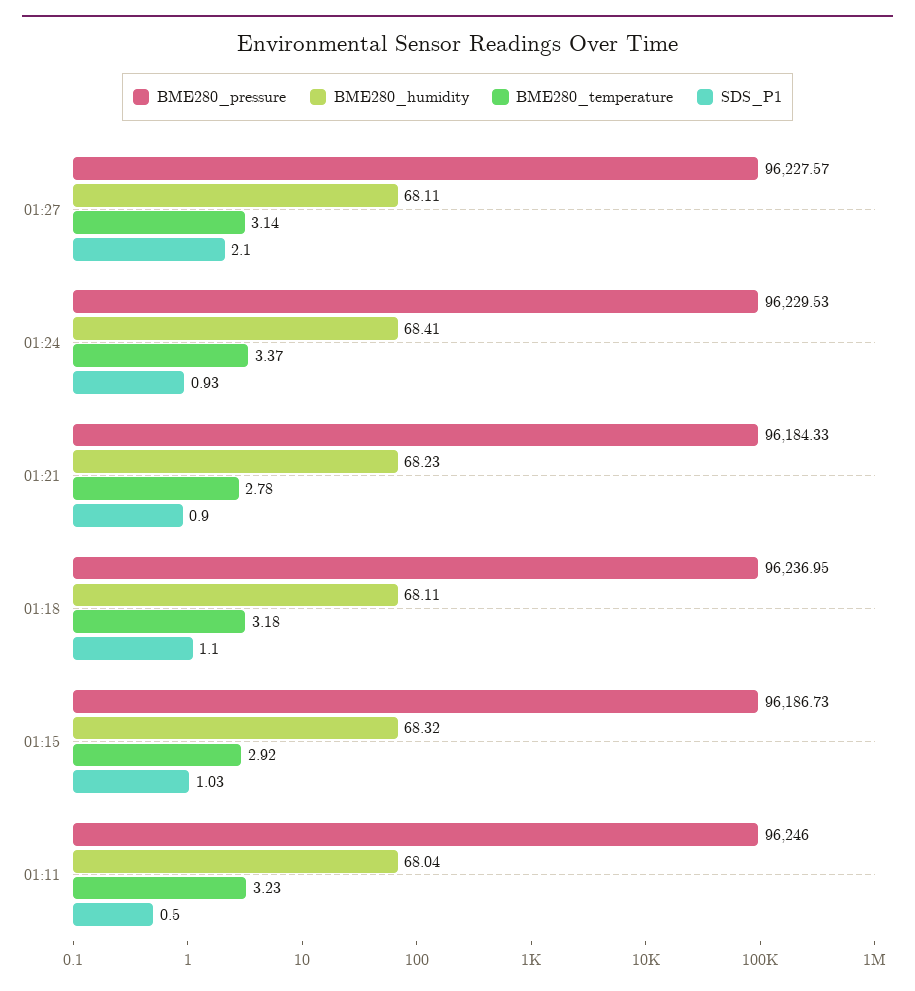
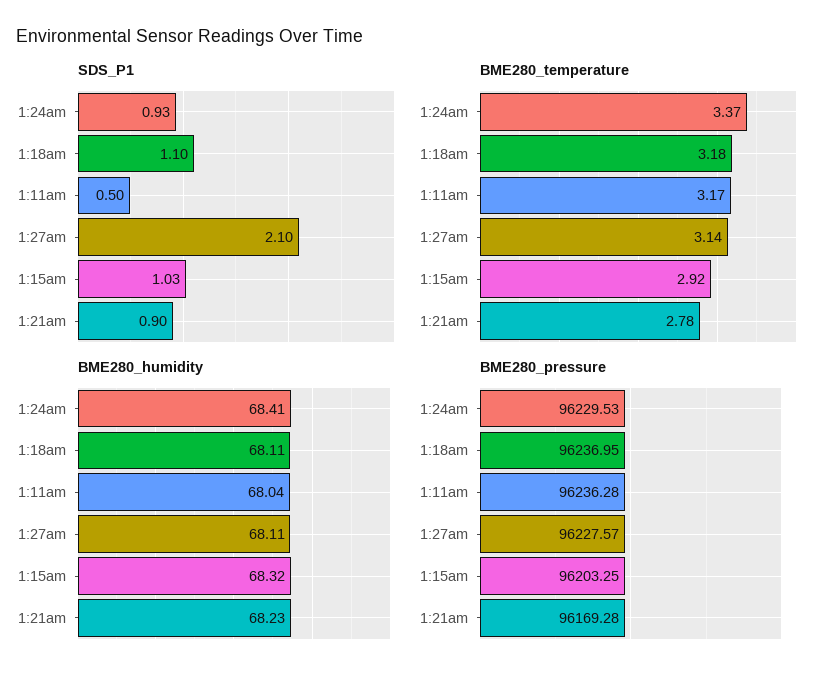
BME280_pressure, 01:21: 96184.33 -> 96169.28
BME280_pressure, 01:15: 96186.73 -> 96203.25
BME280_pressure, 01:11: 96246 -> 96236.28
BME280_temperature, 01:11: 3.23 -> 3.17

